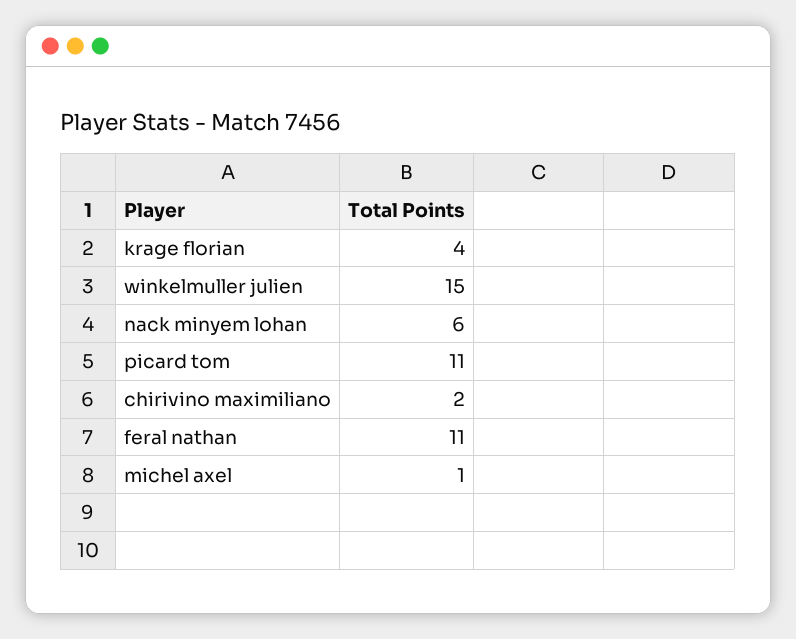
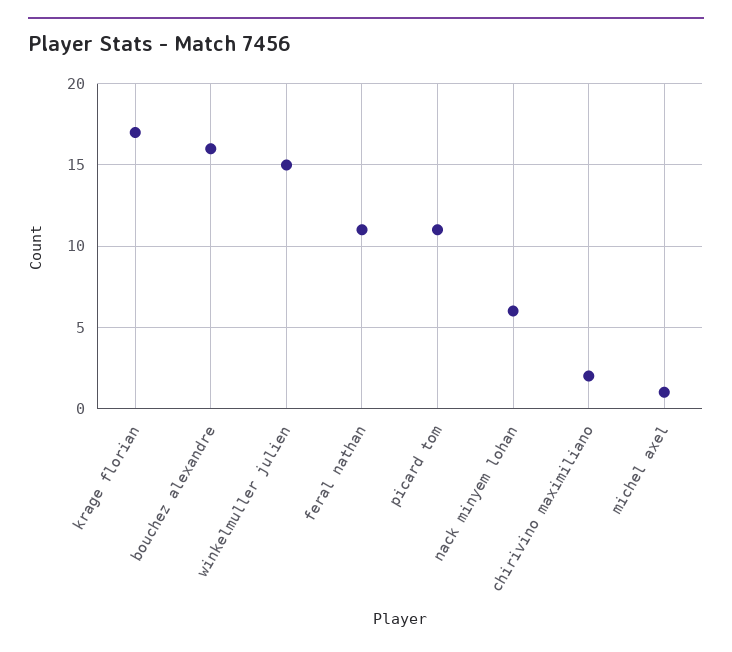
krage florian: 4 -> 17
bouchez alexandre: none -> 16

